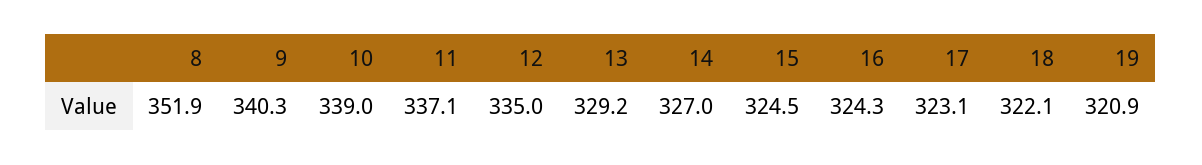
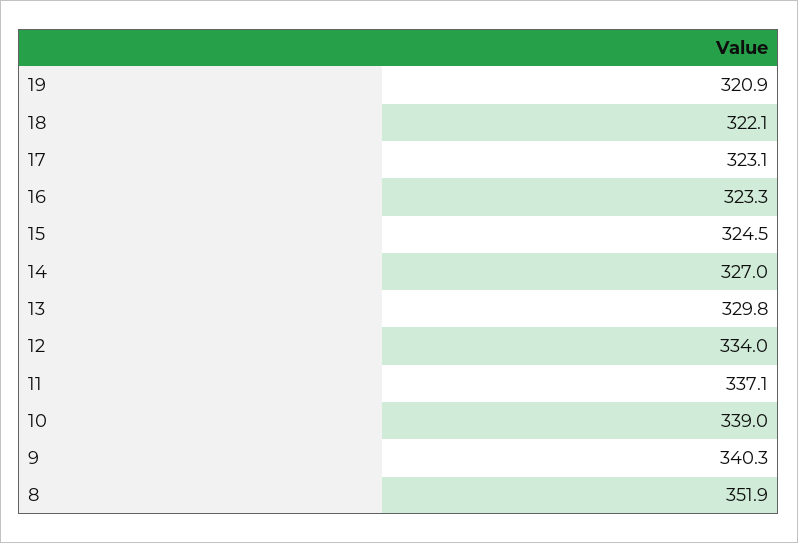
12: 335 -> 334
13: 329.2 -> 329.8
16: 324.3 -> 323.3

